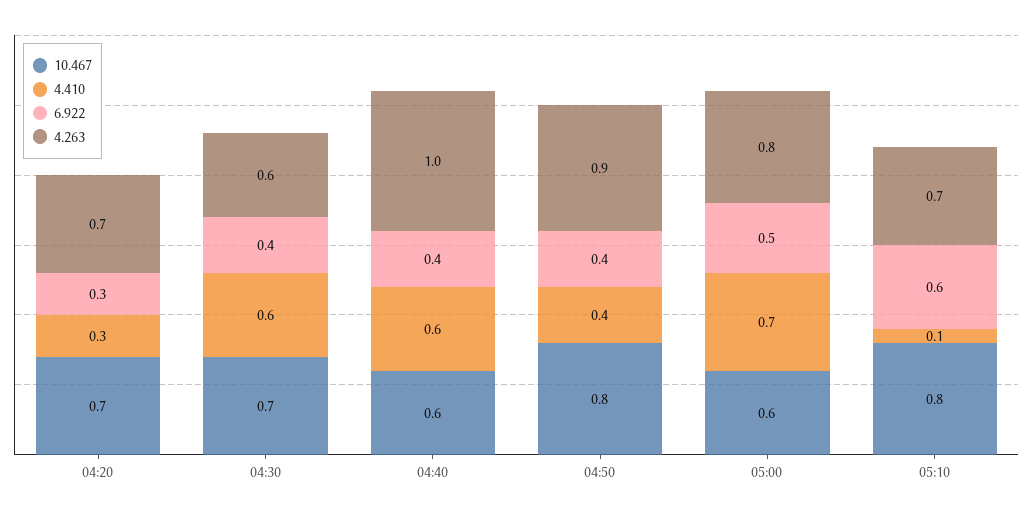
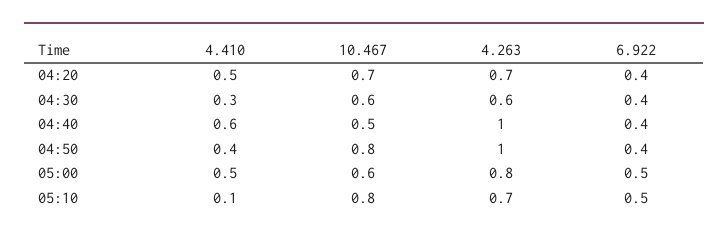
4.410, 04:20: 0.3 -> 0.5
6.922, 04:20: 0.3 -> 0.4
10.467, 04:30: 0.7 -> 0.6
4.410, 04:30: 0.6 -> 0.3
10.467, 04:40: 0.6 -> 0.5
4.263, 04:50: 0.9 -> 1
4.410, 05:00: 0.7 -> 0.5
6.922, 05:10: 0.6 -> 0.5

